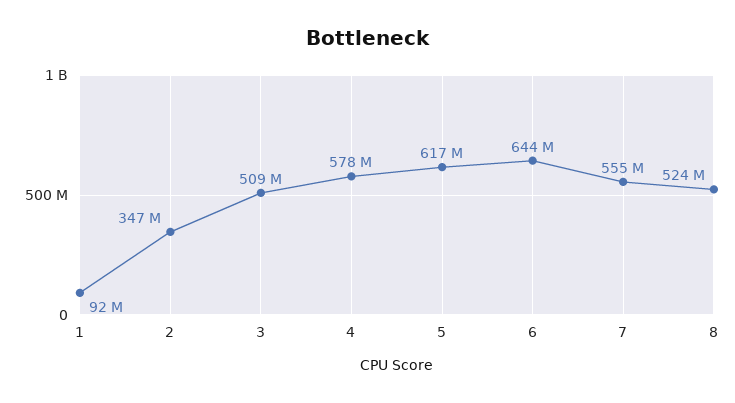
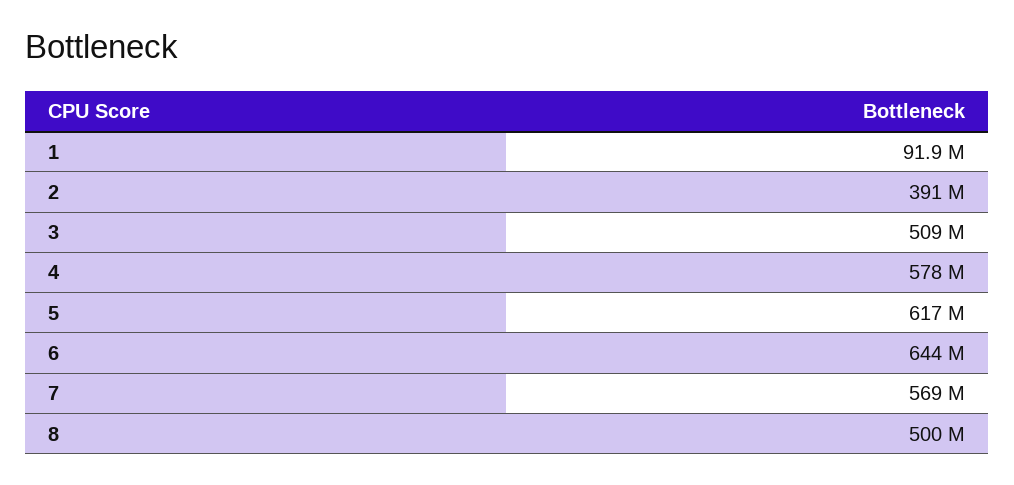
2: 347000000 -> 391000000
7: 555000000 -> 569000000
8: 524000000 -> 500000000

